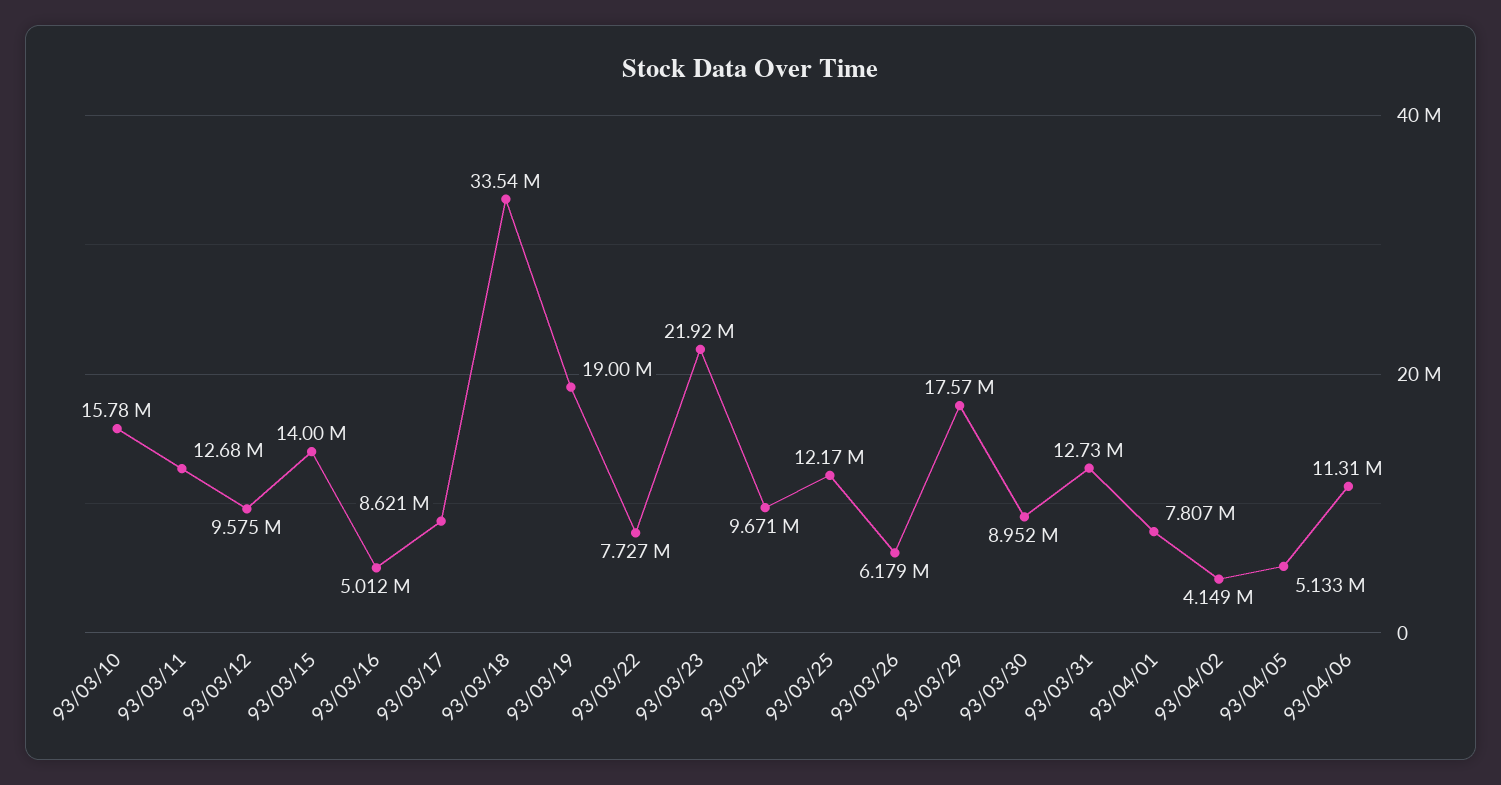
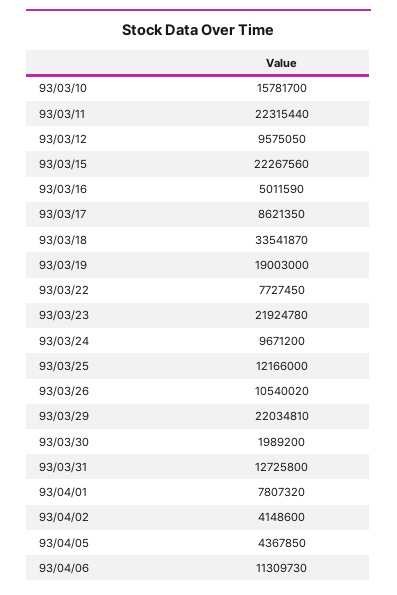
93/03/11: 12680000 -> 22315440
93/03/15: 14000000 -> 22267560
93/03/26: 6179000 -> 10540020
93/03/29: 17570000 -> 22034810
93/03/30: 8952000 -> 1989200
93/04/05: 5133000 -> 4367850

